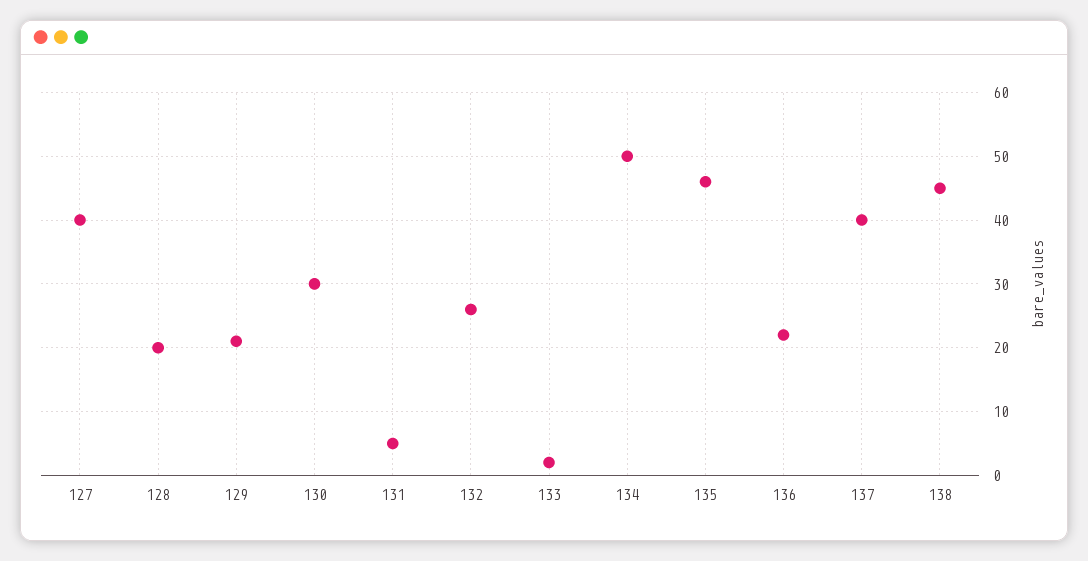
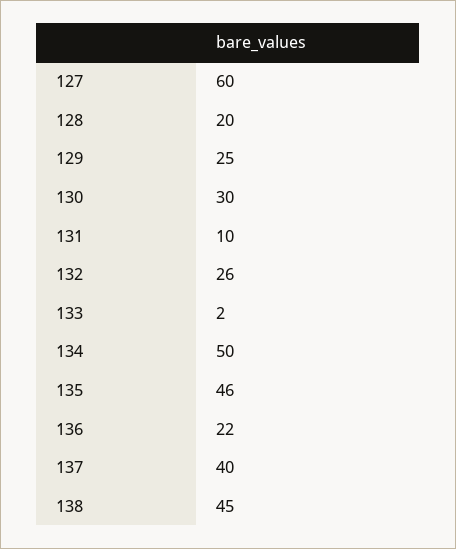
127: 40 -> 60
129: 21 -> 25
131: 5 -> 10

